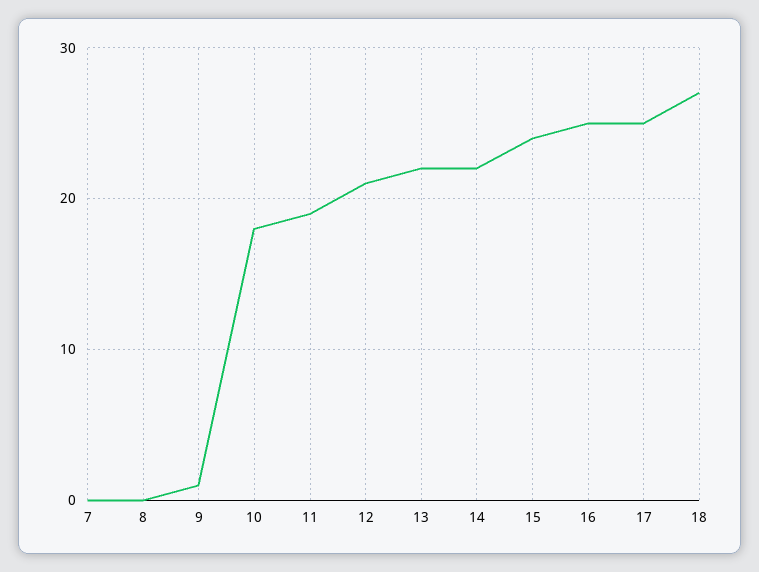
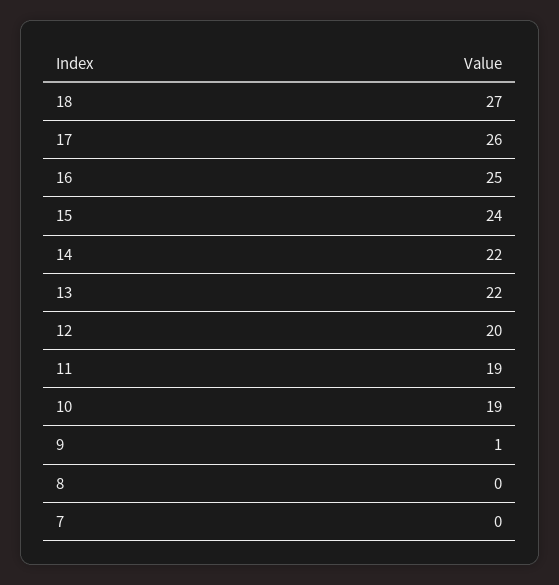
10: 18 -> 19
12: 21 -> 20
17: 25 -> 26

